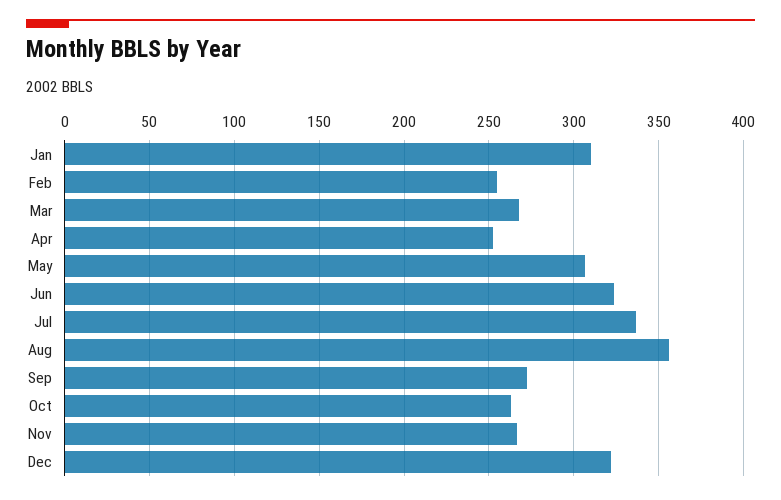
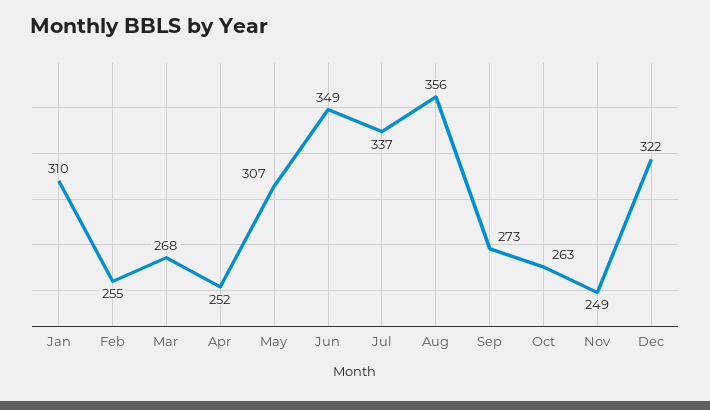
Jun: 325 -> 349
Nov: 265 -> 249

